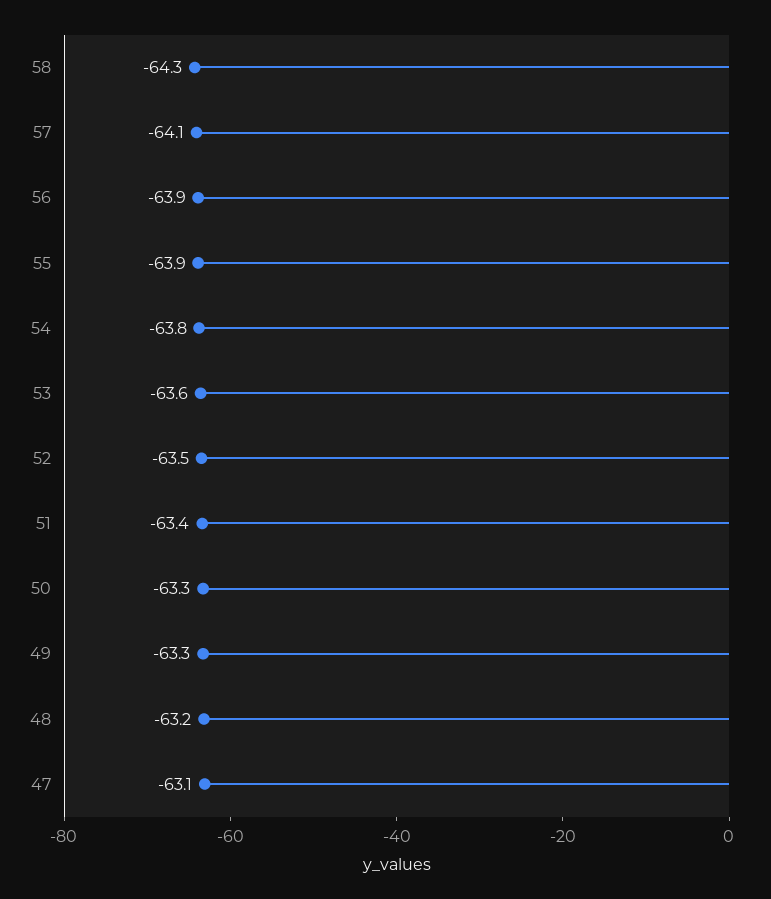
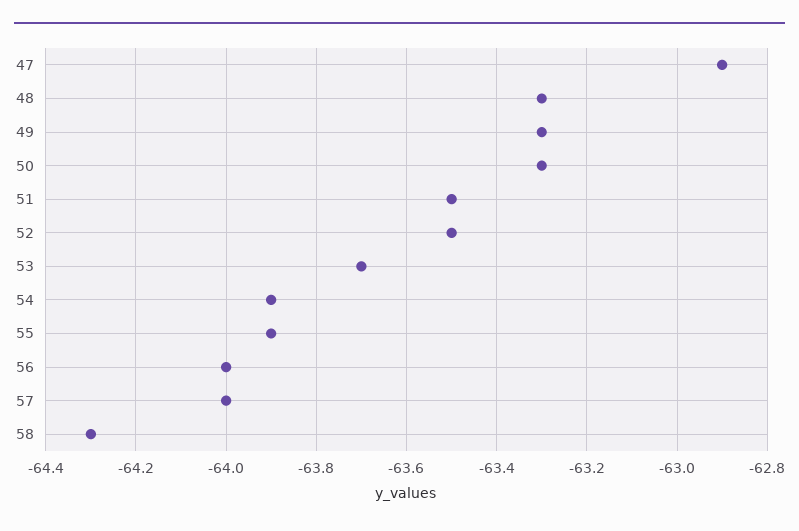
57: -64.1 -> -64
56: -63.9 -> -64
54: -63.8 -> -63.9
53: -63.6 -> -63.7
51: -63.4 -> -63.5
48: -63.2 -> -63.3
47: -63.1 -> -62.9

